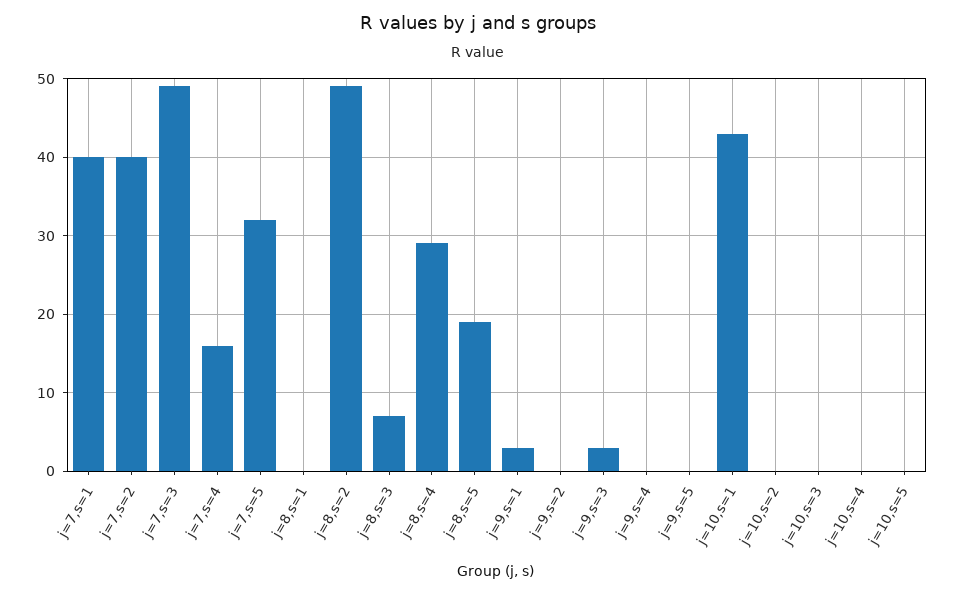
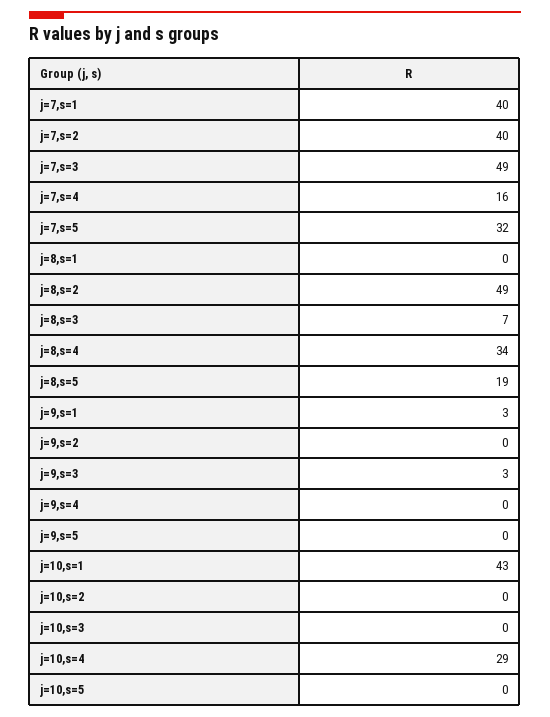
j=8,s=4: 29 -> 34
j=10,s=4: 0 -> 29

